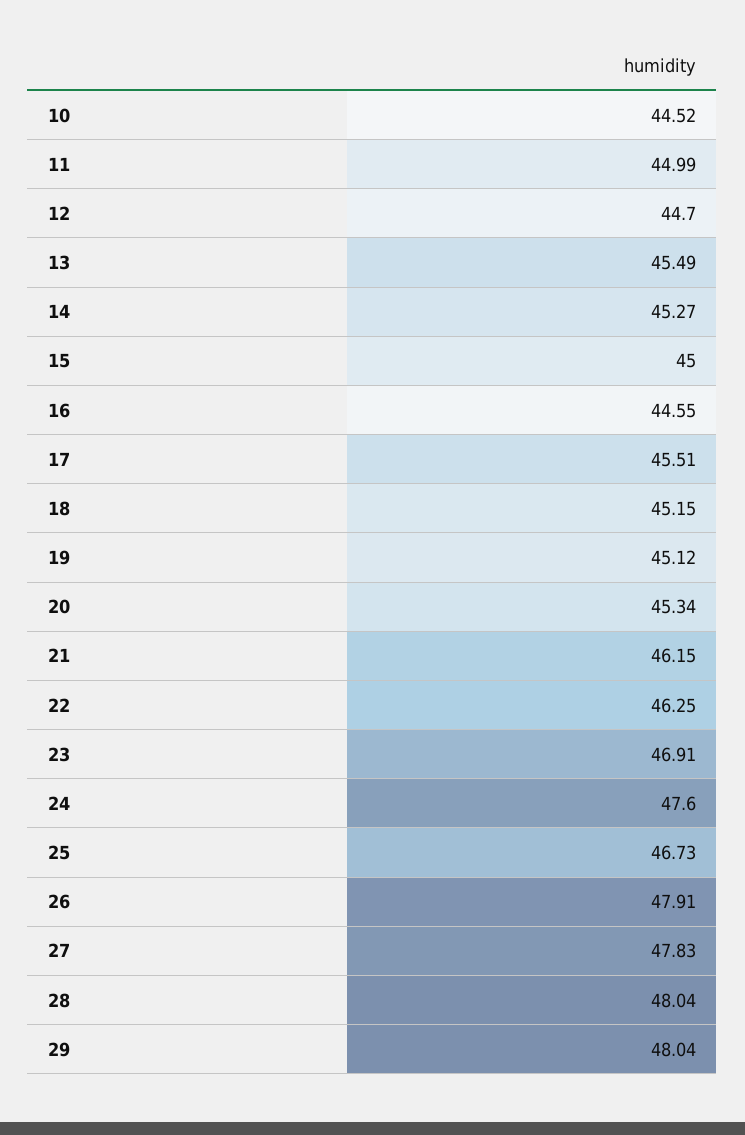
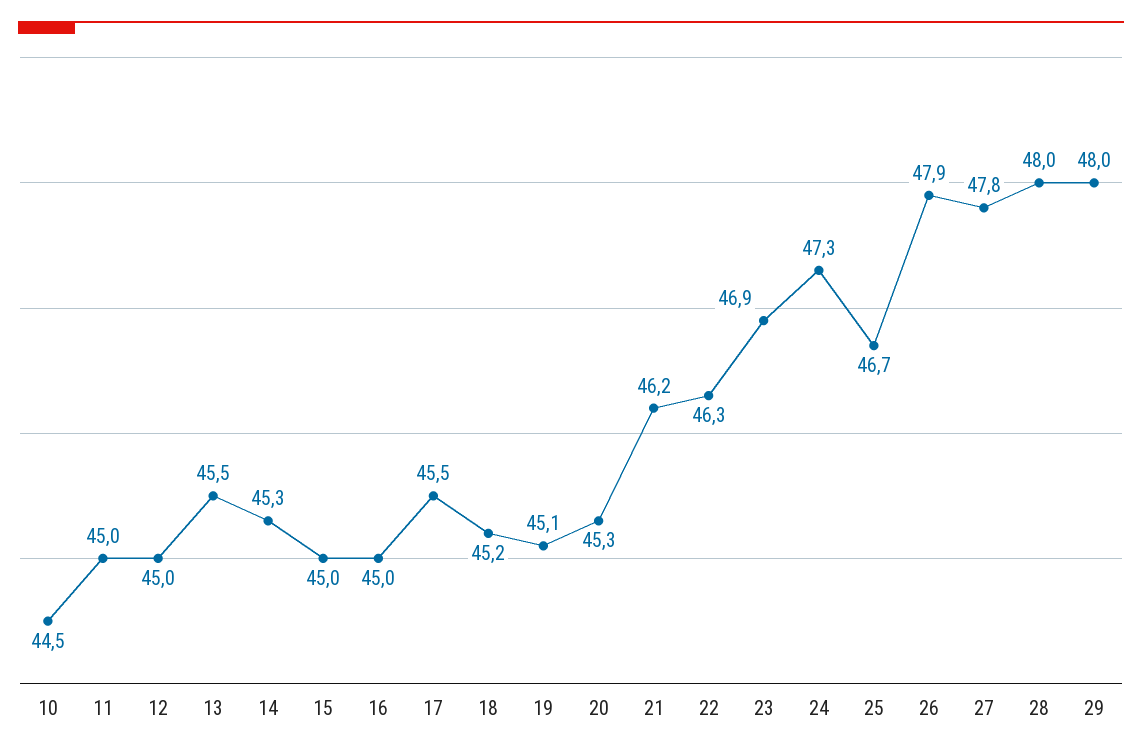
12: 44.7 -> 45
16: 44.55 -> 45
24: 47.6 -> 47.3

